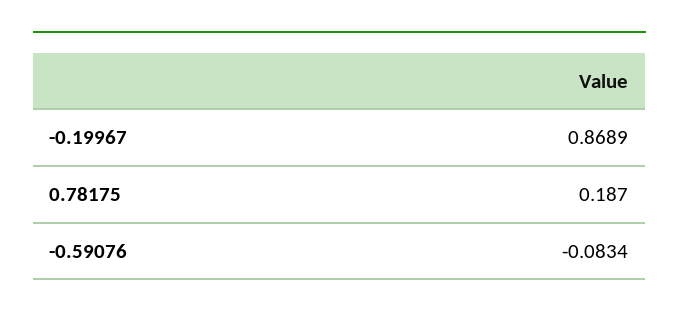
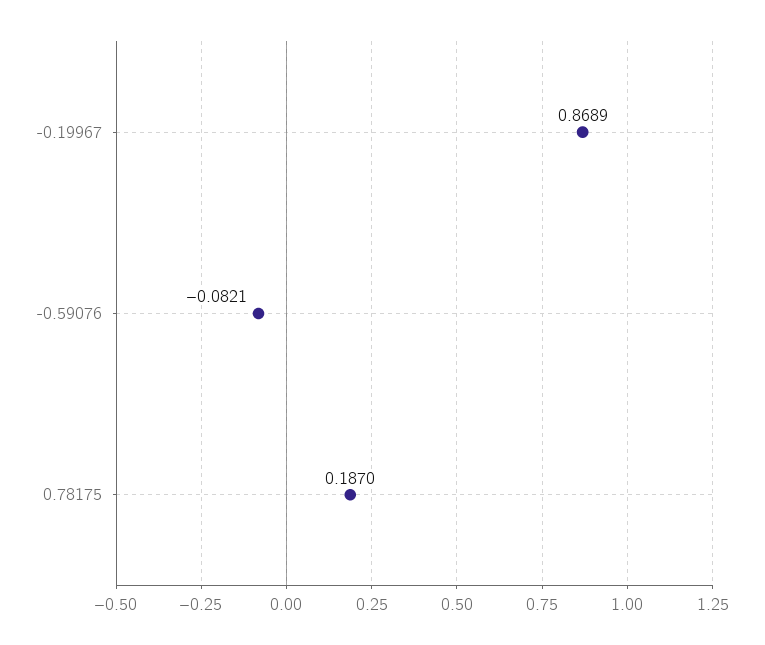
-0.59076: -0.0834 -> -0.0821

